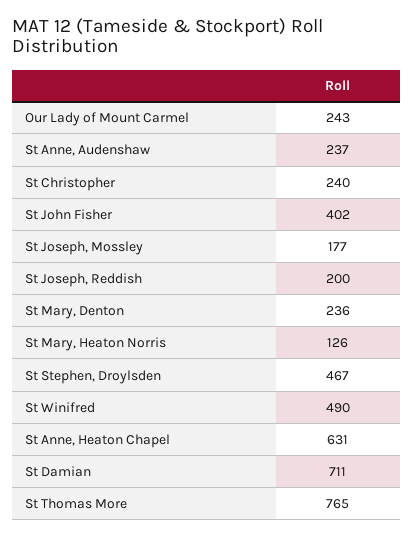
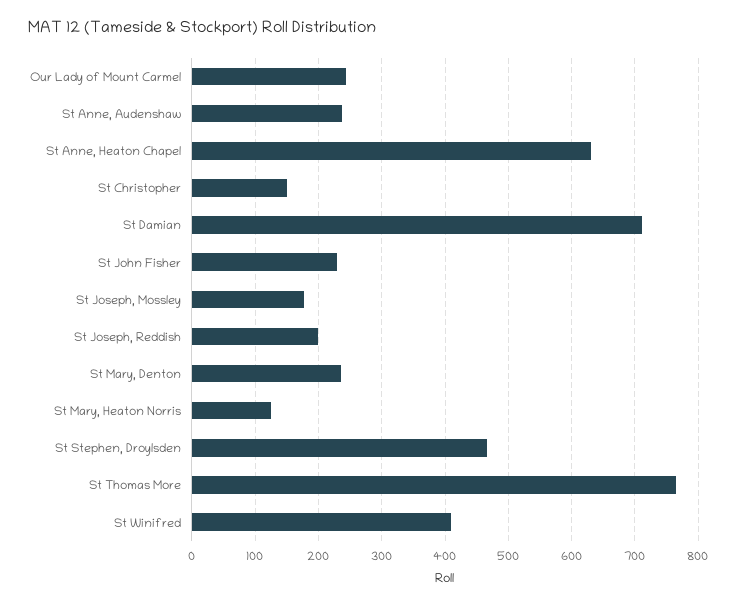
St Christopher: 240 -> 150
St John Fisher: 402 -> 230
St Winifred: 490 -> 410

